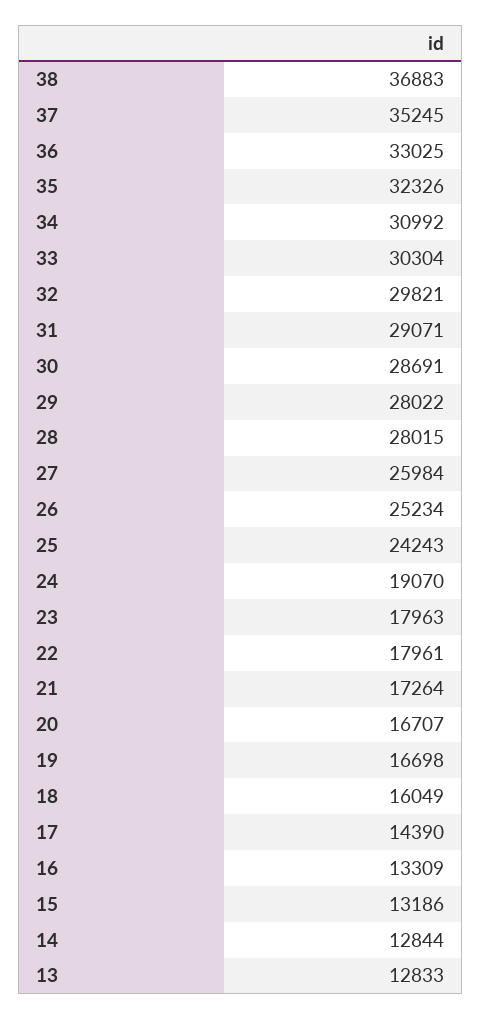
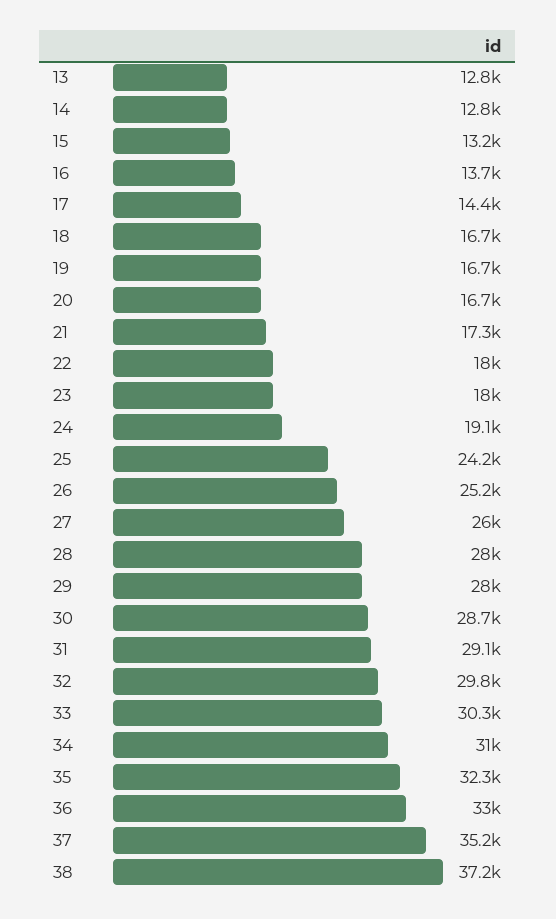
38: 36883 -> 37200
18: 16049 -> 16700
16: 13309 -> 13700

